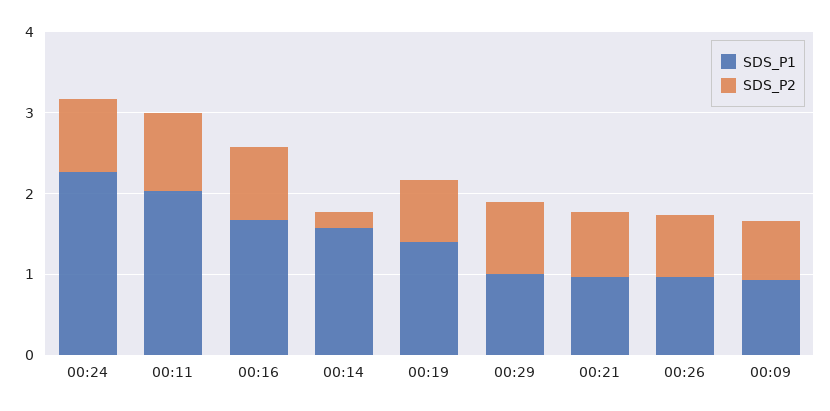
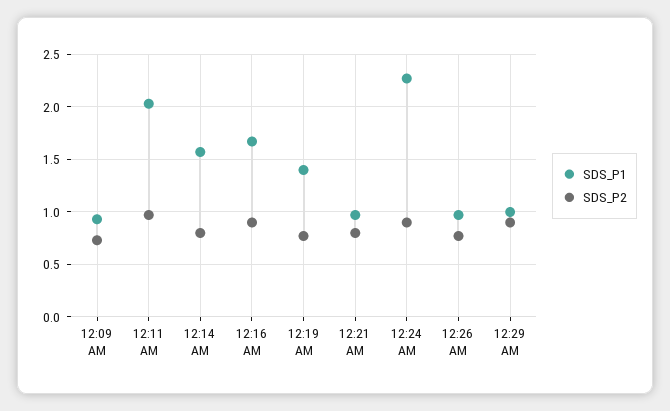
SDS_P2, 00:14: 0.2 -> 0.8

